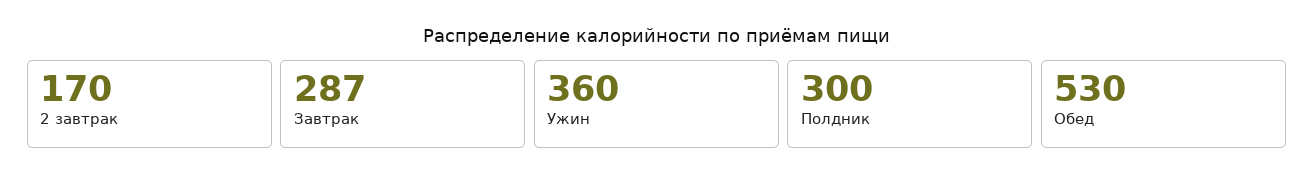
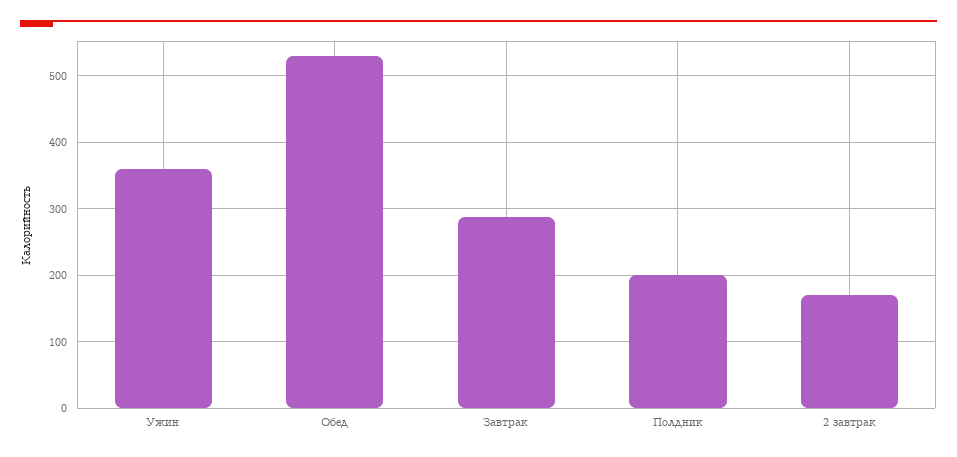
Полдник: 300 -> 200

